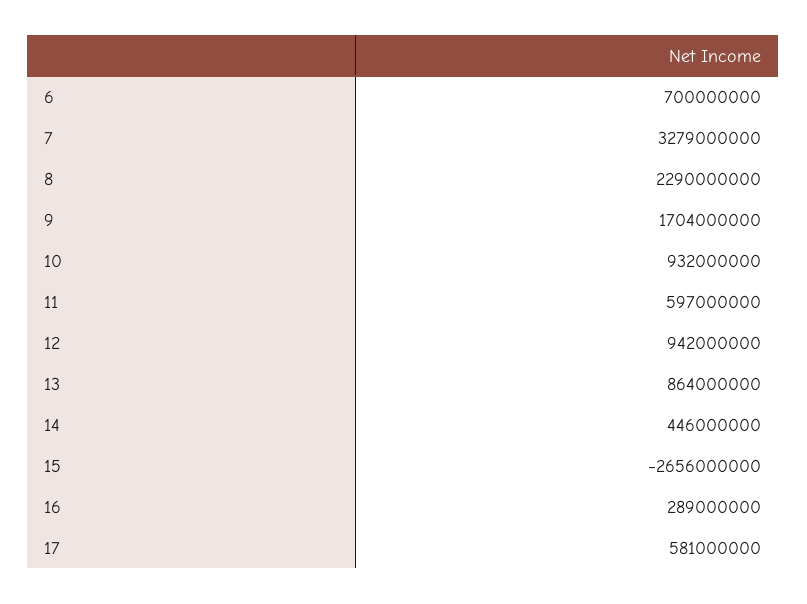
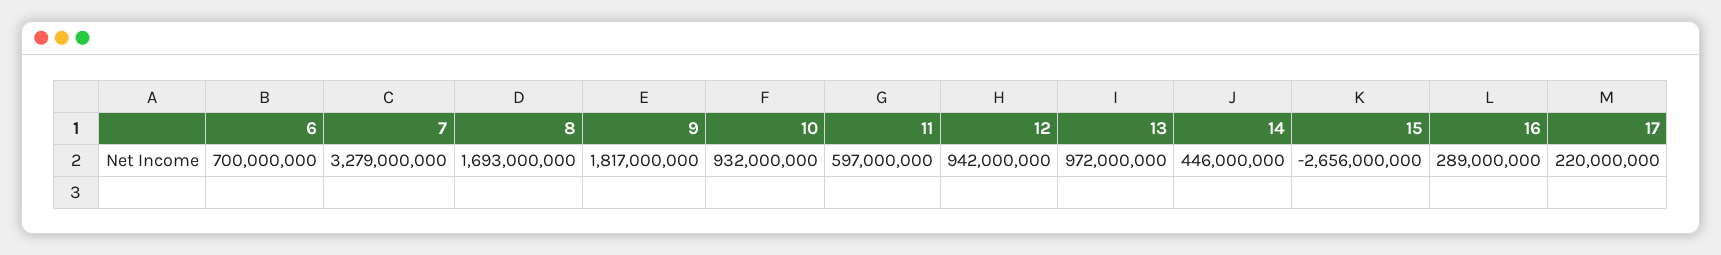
8: 2290000000 -> 1693000000
9: 1704000000 -> 1817000000
13: 864000000 -> 972000000
17: 581000000 -> 220000000

